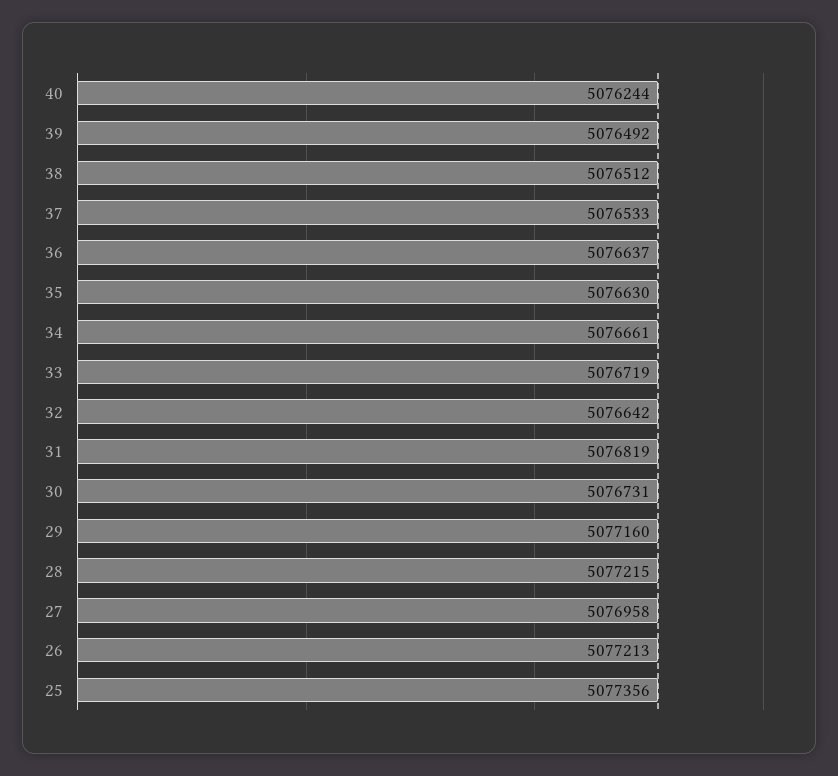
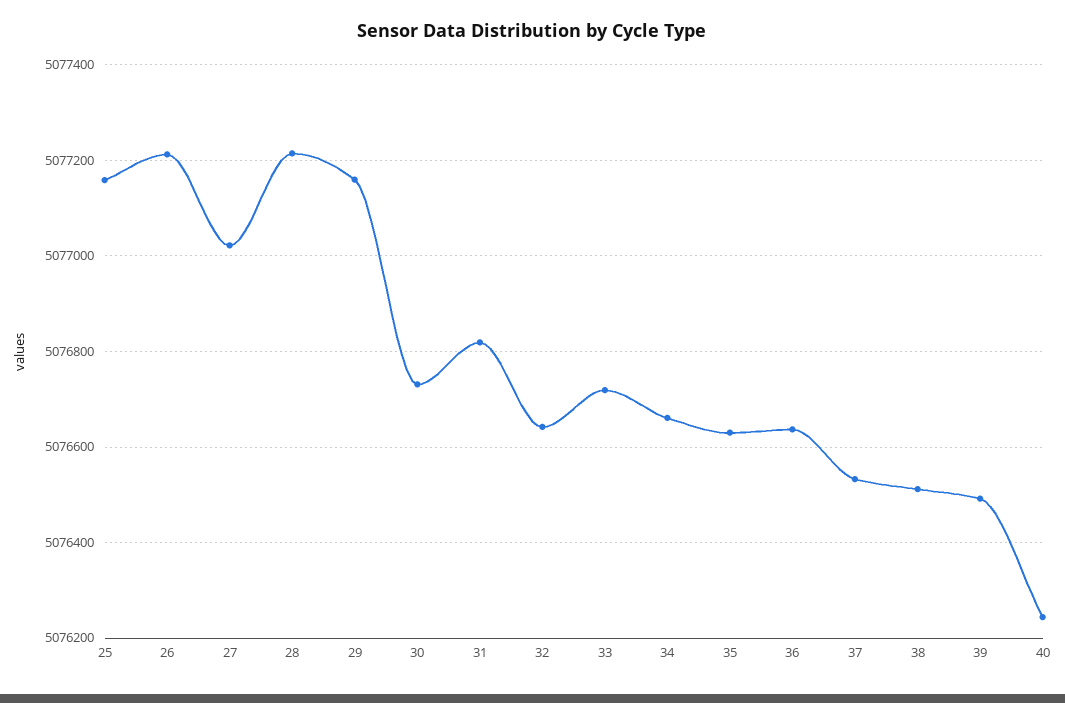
27: 5076958 -> 5077020
25: 5077356 -> 5077160

